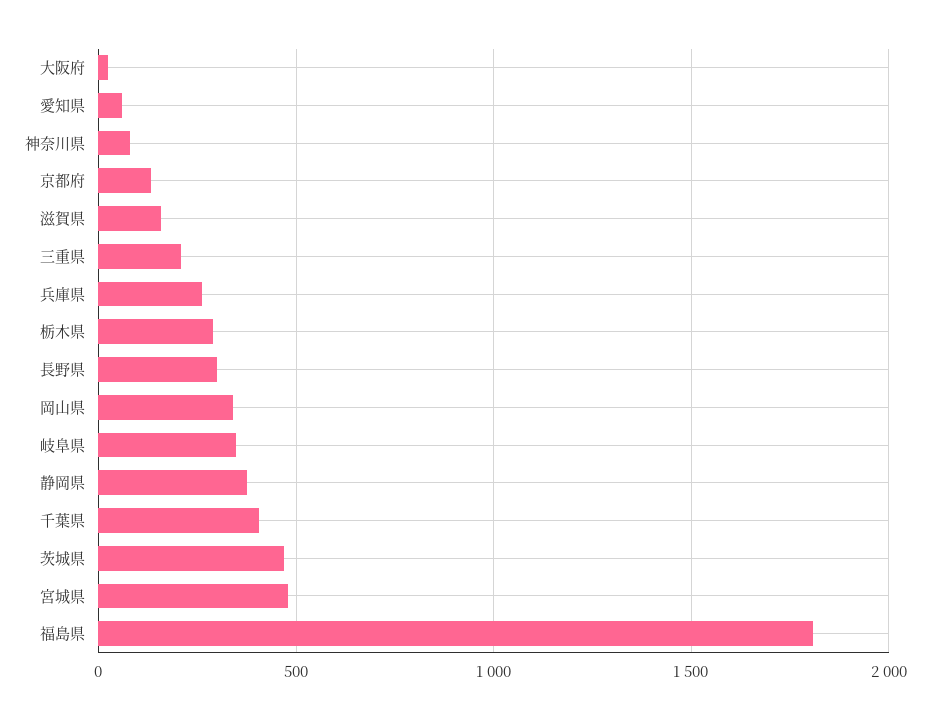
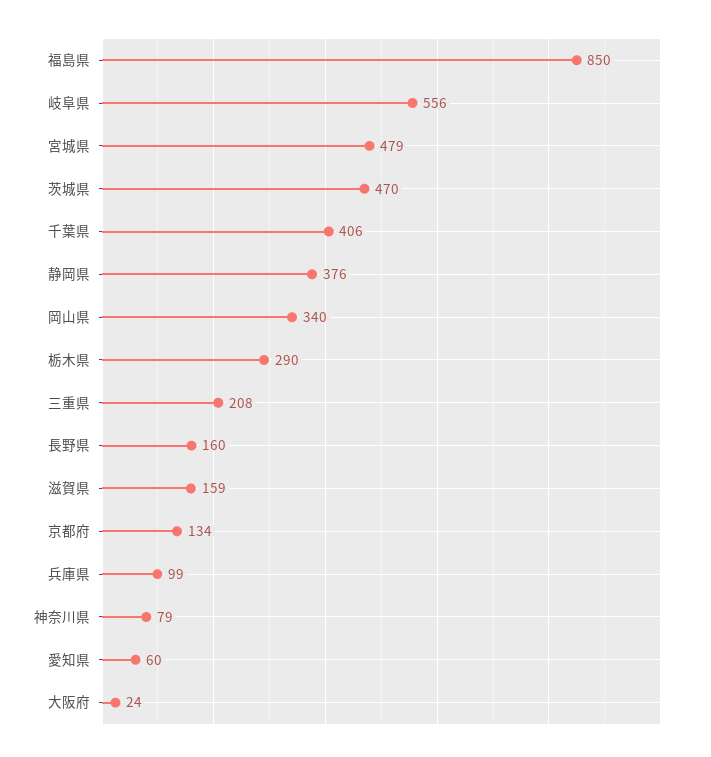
兵庫県: 250 -> 99
長野県: 300 -> 160
岐阜県: 350 -> 556
福島県: 1800 -> 850

